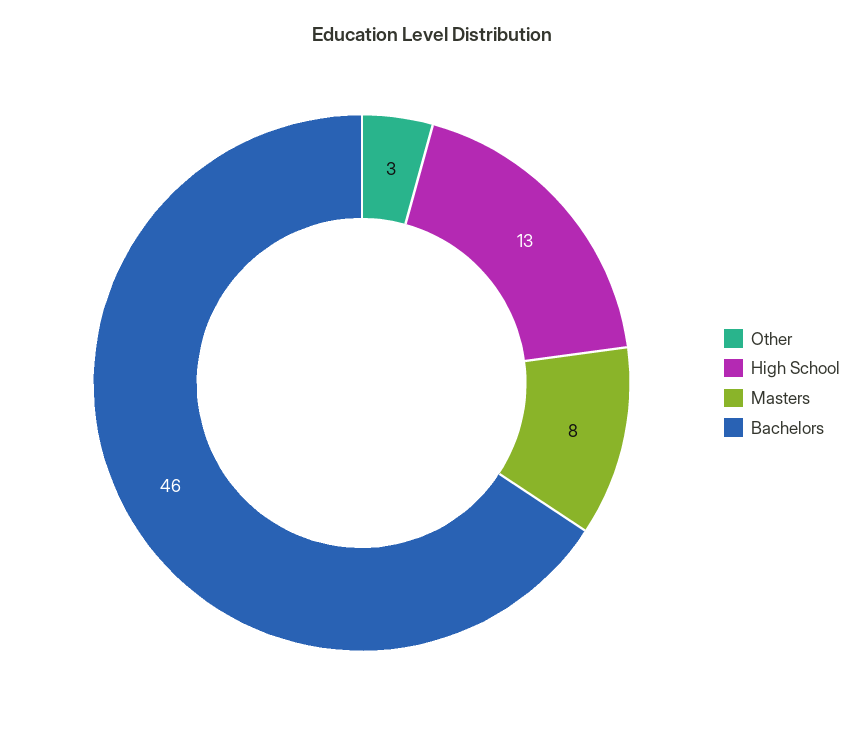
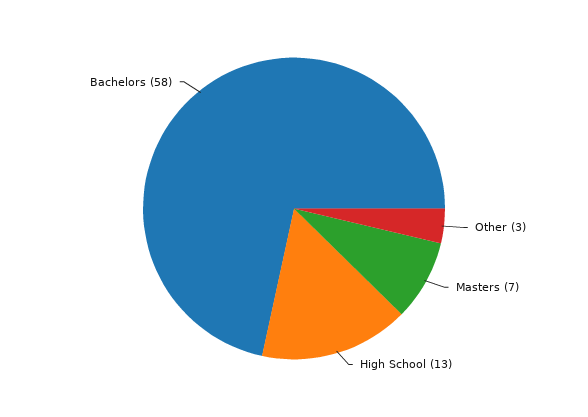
Masters: 8 -> 7
Bachelors: 46 -> 58

